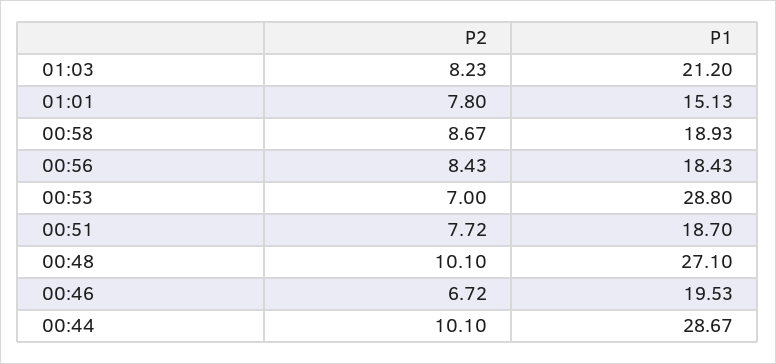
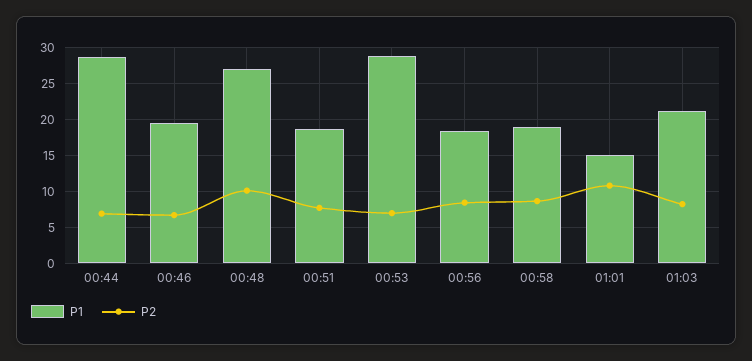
P2, 01:01: 7.8 -> 11
P2, 00:44: 10.1 -> 7

